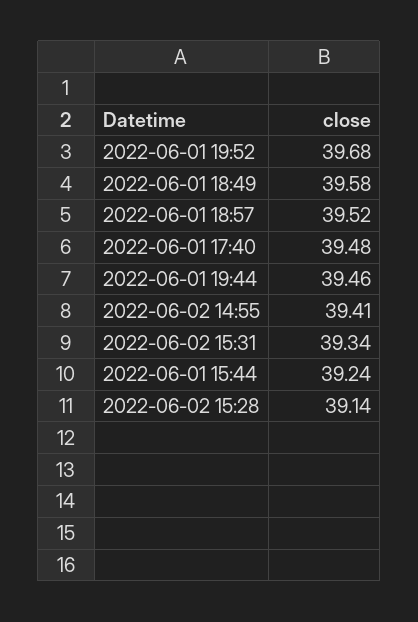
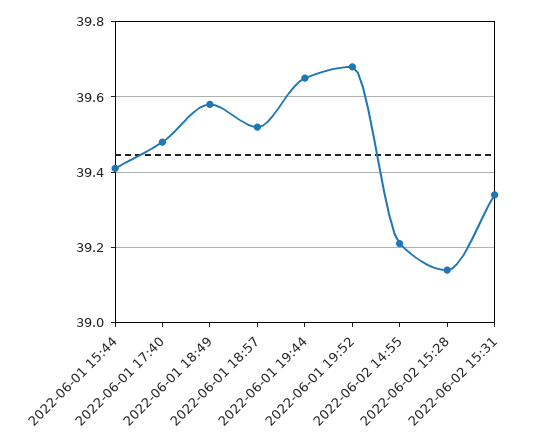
2022-06-01 19:44: 39.46 -> 39.65
2022-06-02 14:55: 39.41 -> 39.2
2022-06-01 15:44: 39.24 -> 39.4

